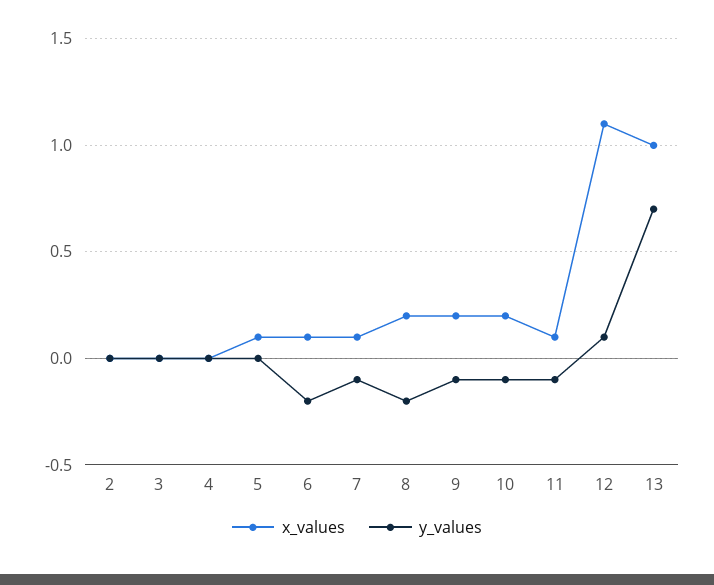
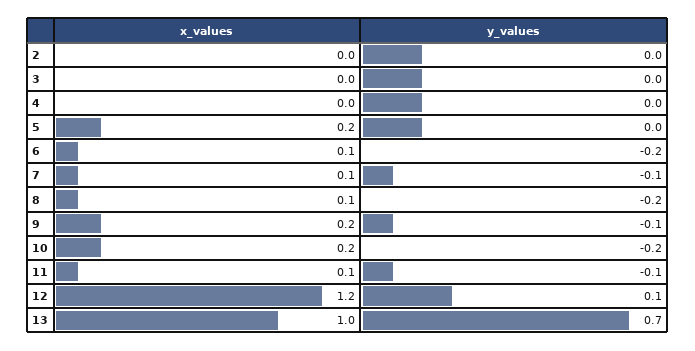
x_values, 5: 0.1 -> 0.2
x_values, 8: 0.2 -> 0.1
y_values, 10: -0.1 -> -0.2
x_values, 12: 1.1 -> 1.2

